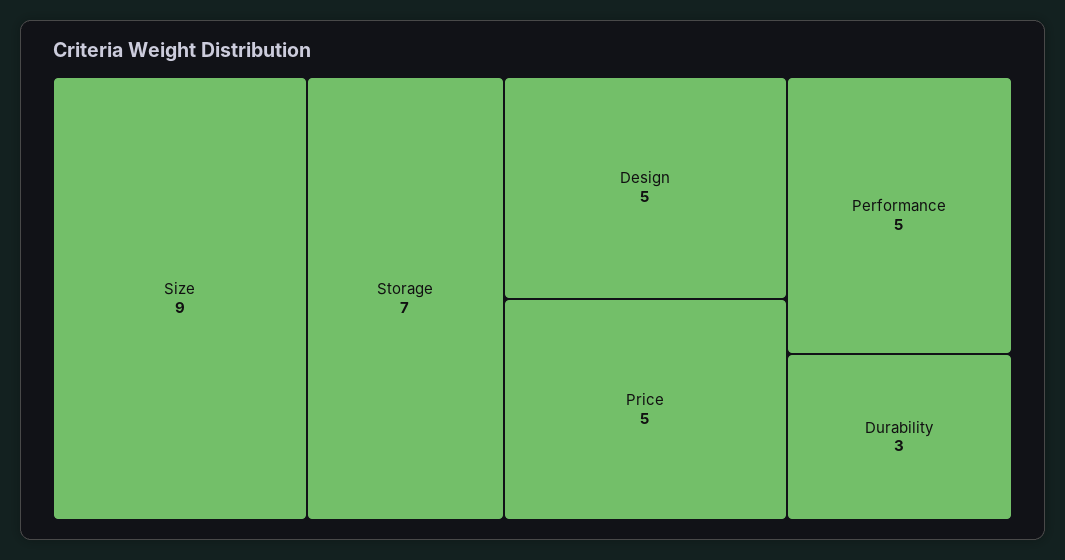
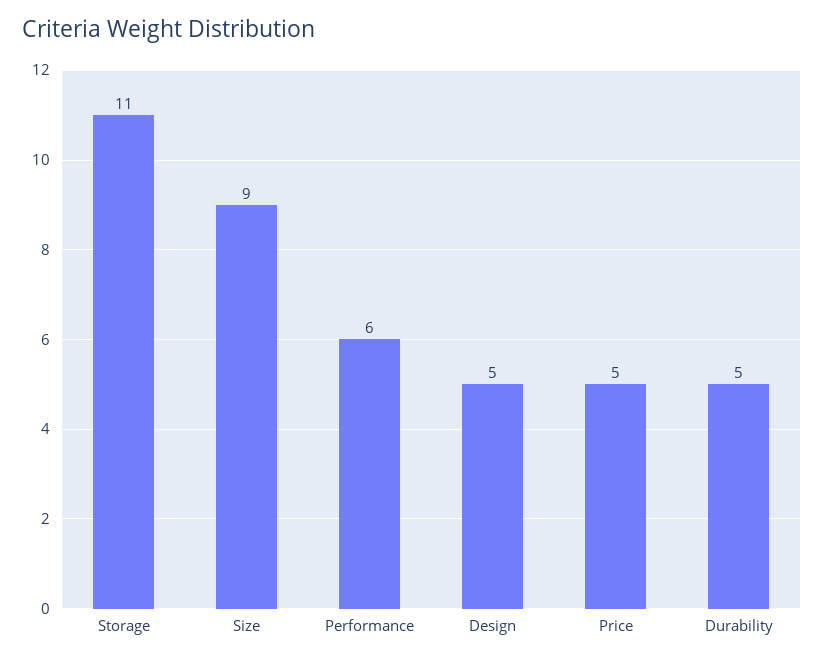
Storage: 7 -> 11
Performance: 5 -> 6
Durability: 3 -> 5

